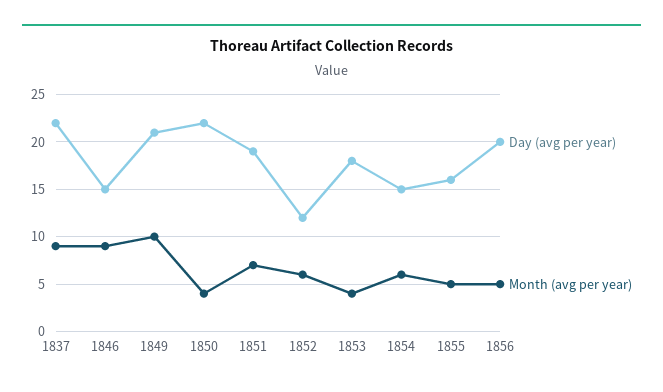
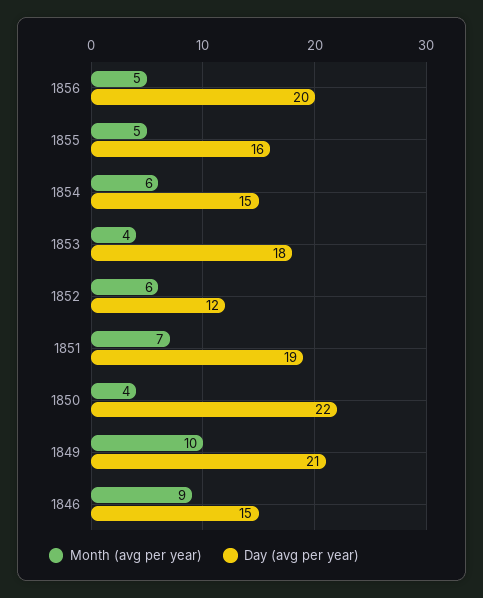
Day (avg per year), 1837: 22 -> none
Month (avg per year), 1837: 9 -> none

